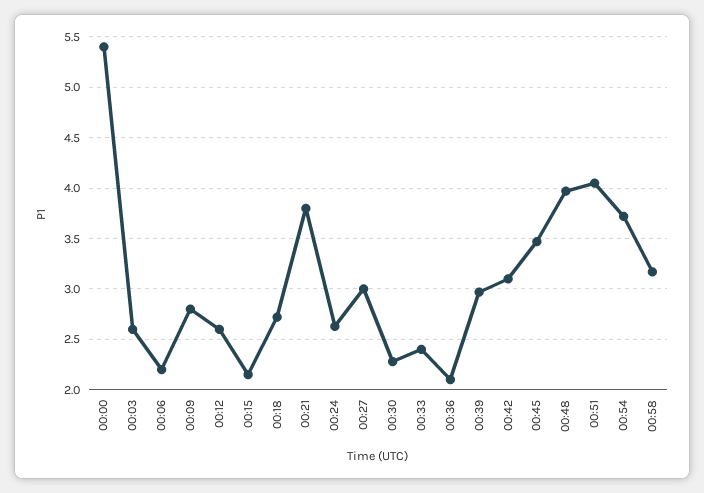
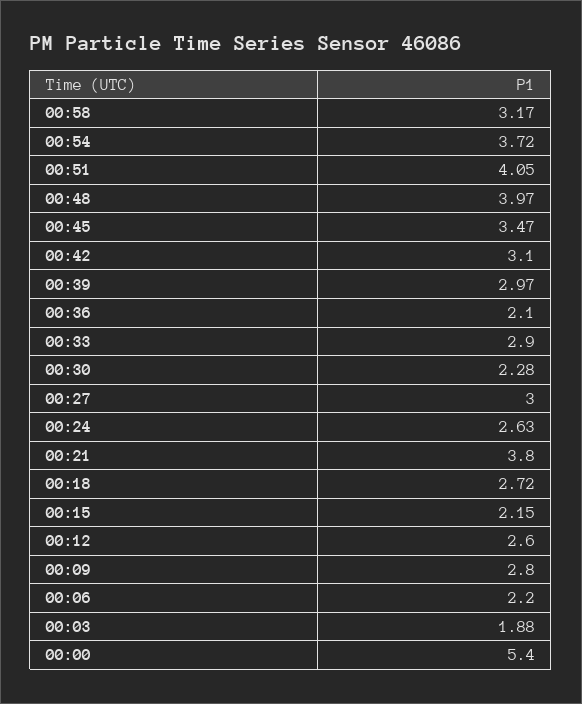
00:03: 2.6 -> 1.88
00:33: 2.4 -> 2.9

